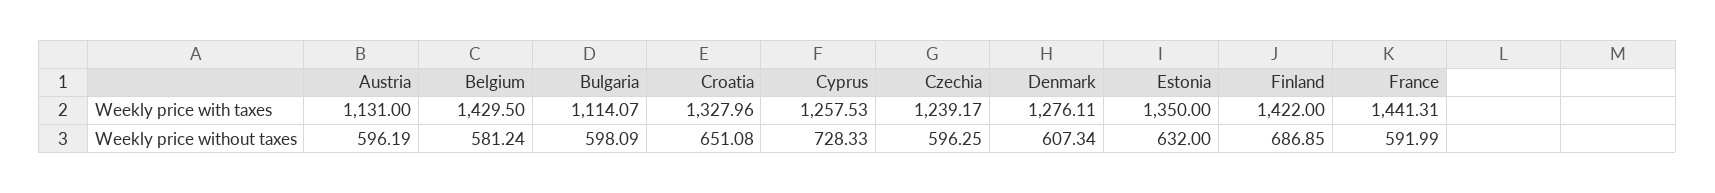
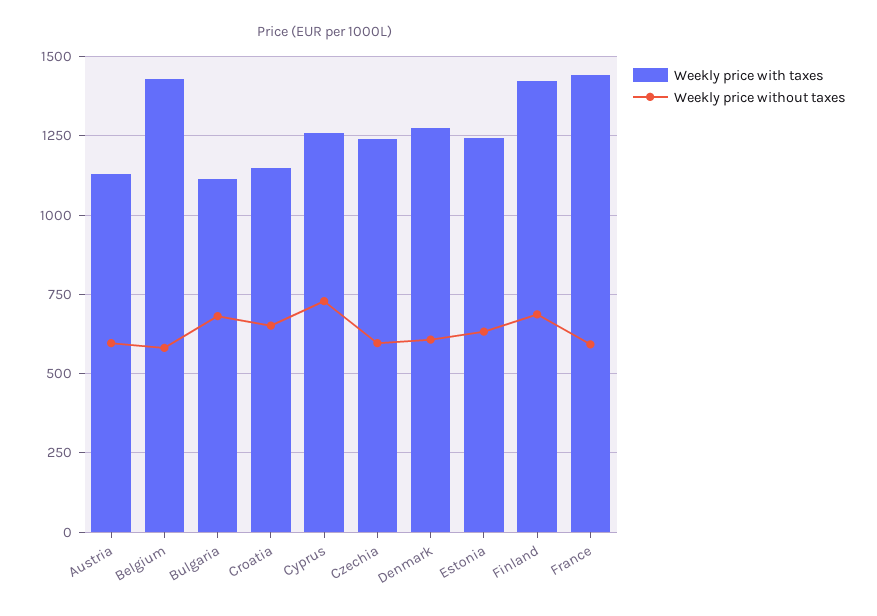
Weekly price with taxes, Croatia: 1327.96 -> 1150
Weekly price with taxes, Estonia: 1350 -> 1250
Weekly price without taxes, Bulgaria: 598.09 -> 675

